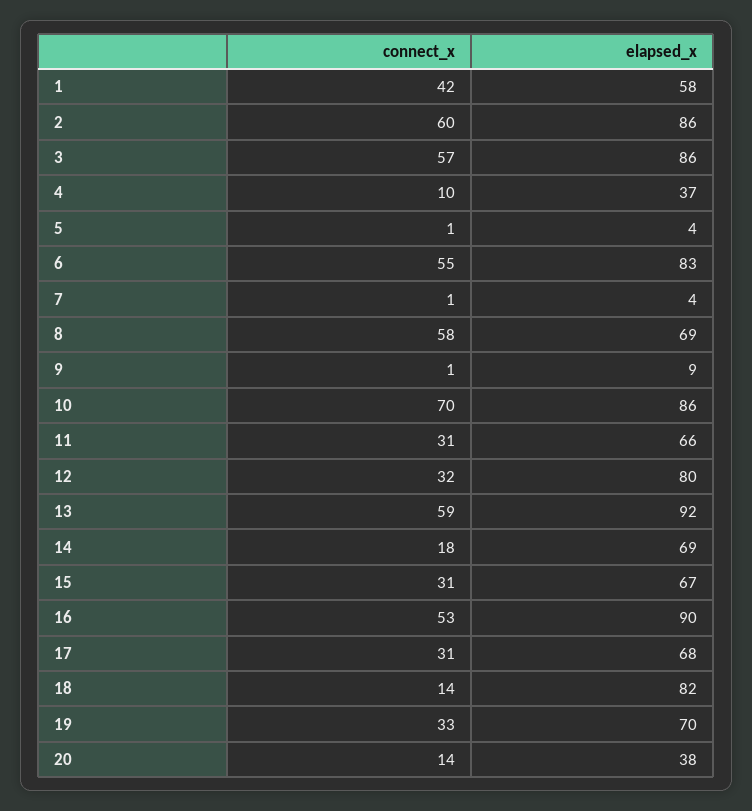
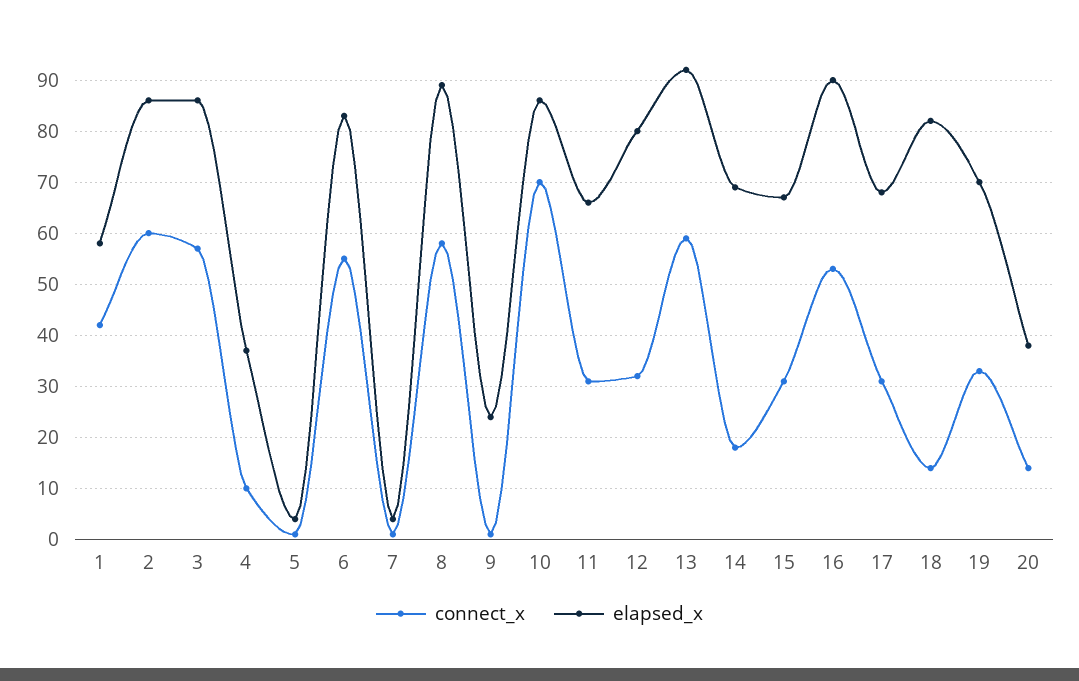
elapsed_x, 8: 69 -> 90
elapsed_x, 9: 9 -> 25

